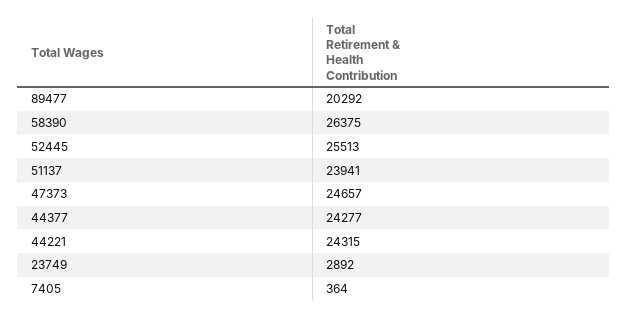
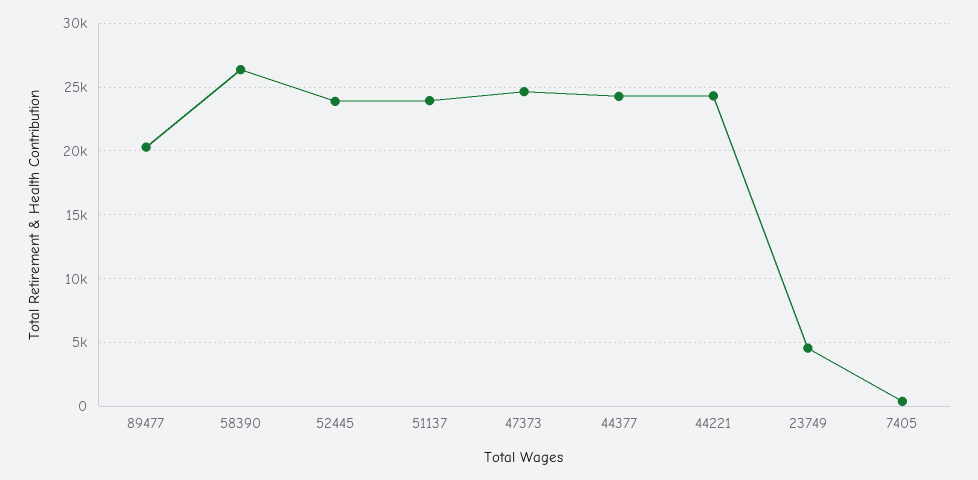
52445: 25513 -> 24000
23749: 2892 -> 4500

